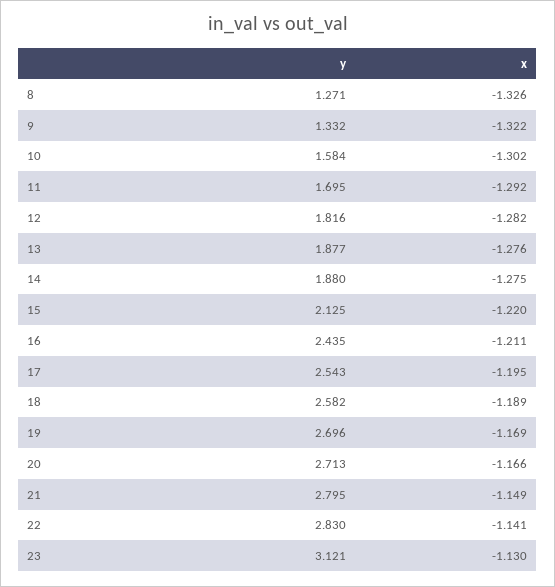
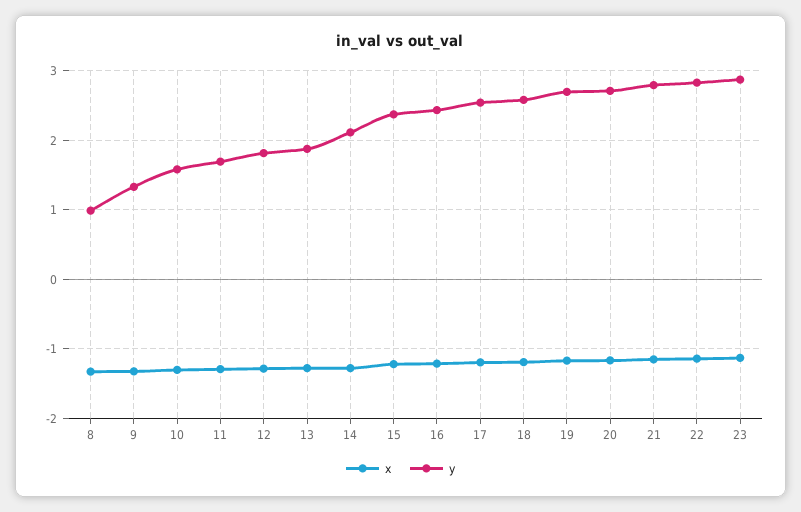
y, 8: 1.271 -> 1
y, 14: 1.88 -> 2.1
y, 15: 2.125 -> 2.4
y, 23: 3.121 -> 2.9

